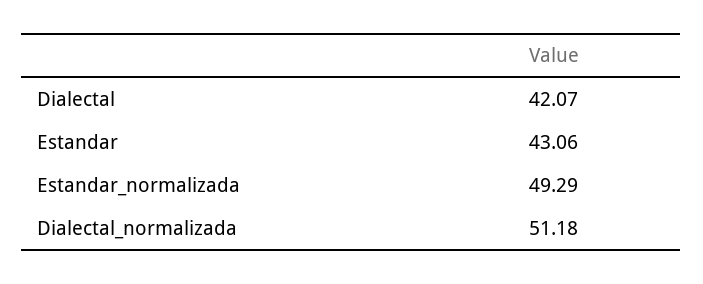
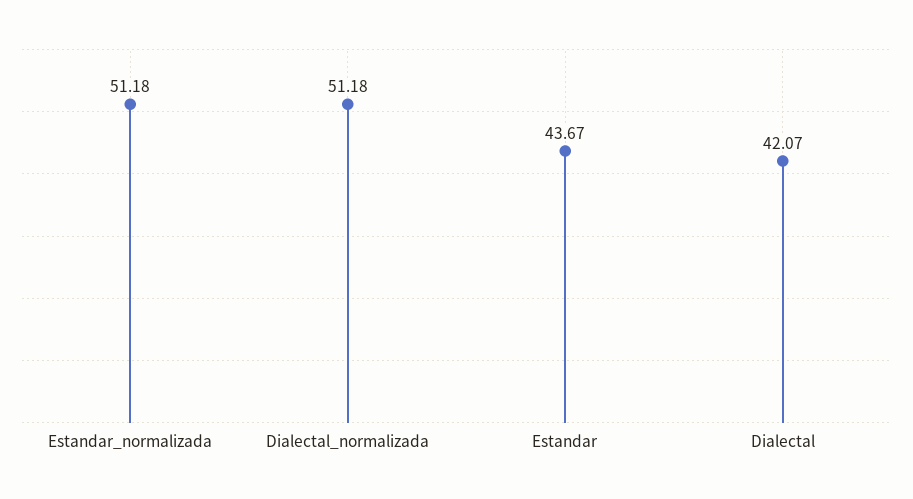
Estandar: 43.06 -> 43.67
Estandar_normalizada: 49.29 -> 51.18

